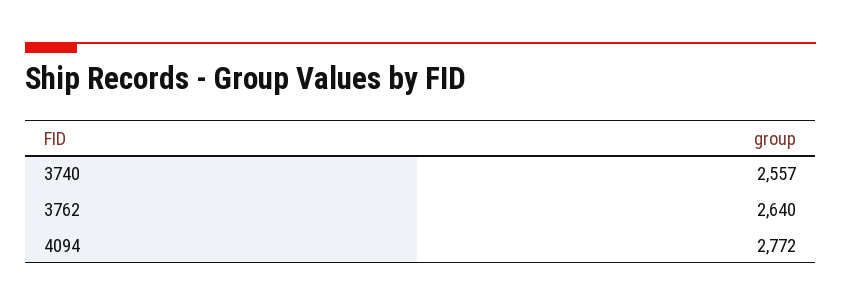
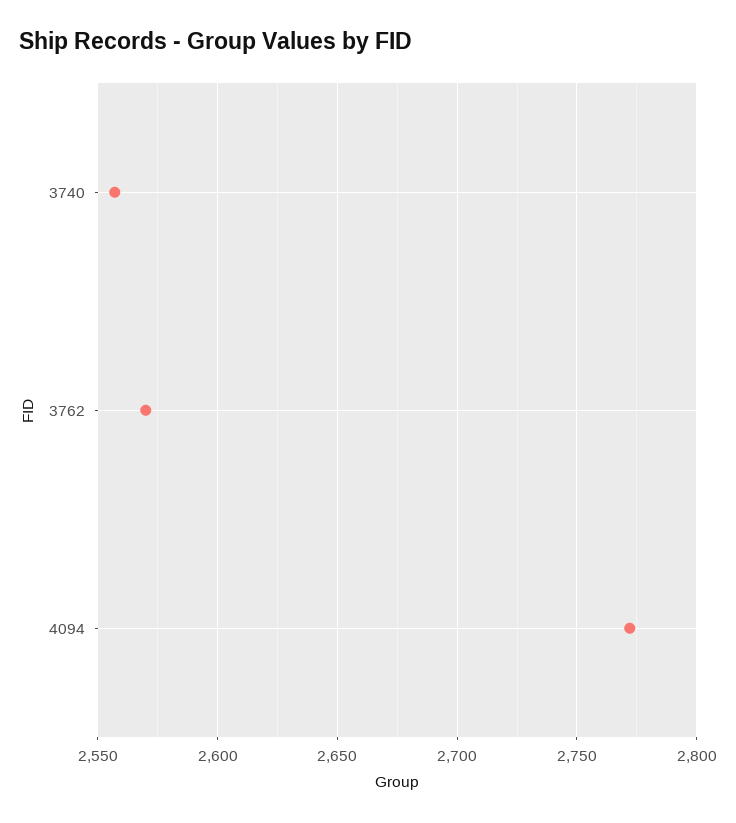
3762: 2640 -> 2570

